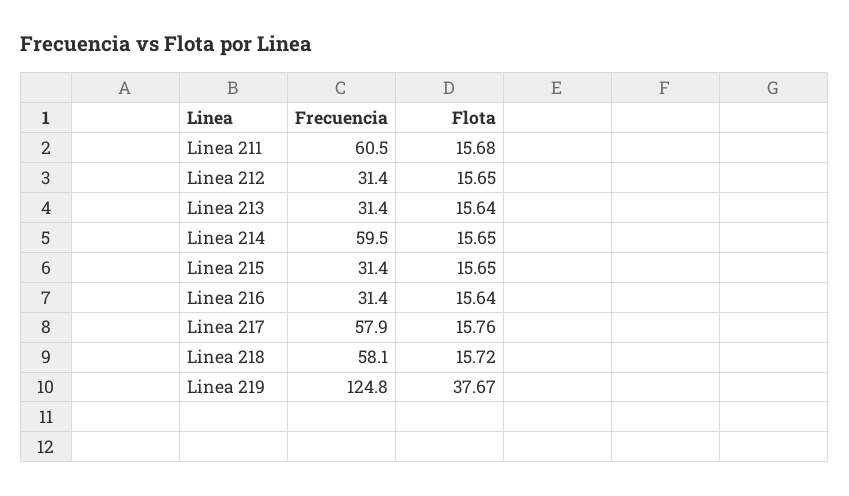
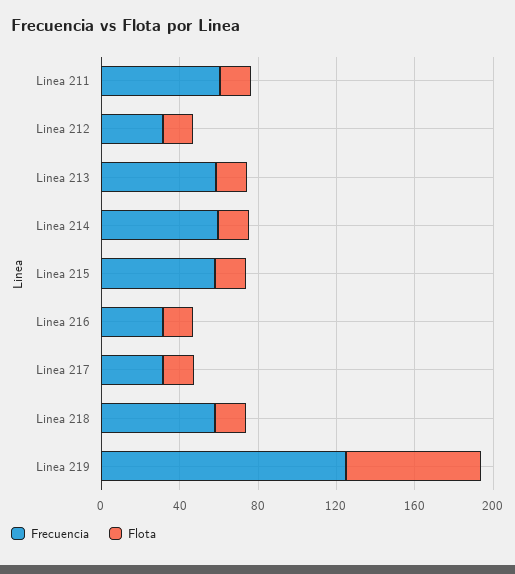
Frecuencia, Linea 213: 31.4 -> 60
Frecuencia, Linea 215: 31.4 -> 60
Frecuencia, Linea 217: 57.9 -> 30
Flota, Linea 219: 37.67 -> 70

